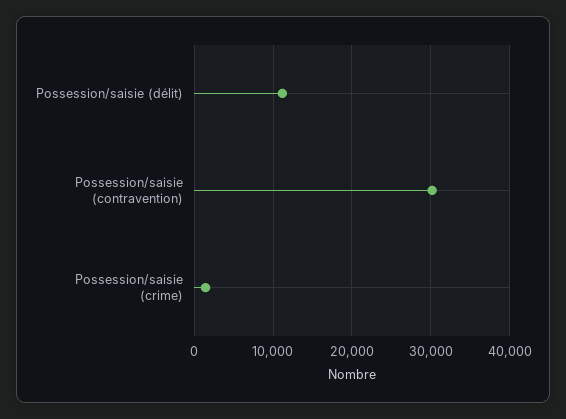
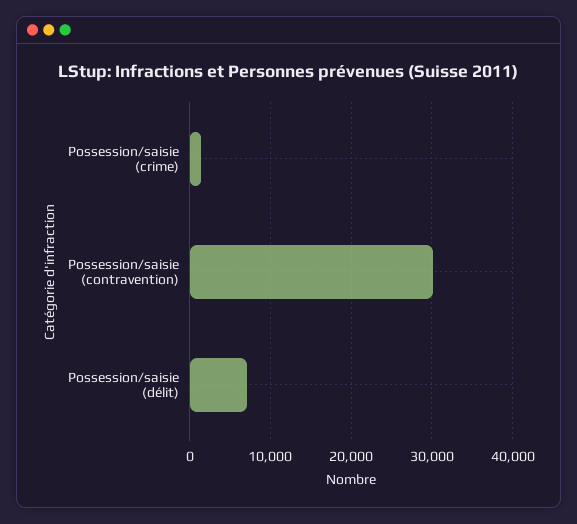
Possession/saisie (délit): 11000 -> 7000

